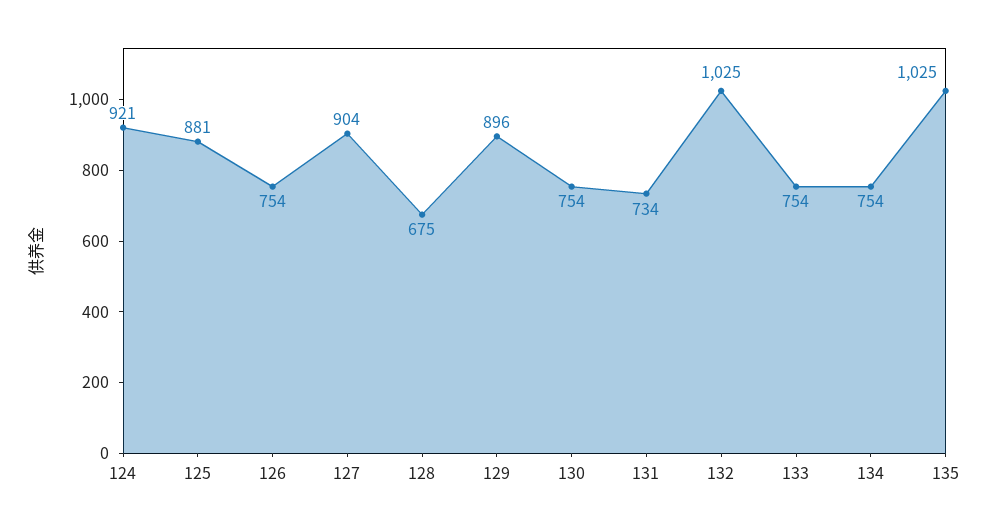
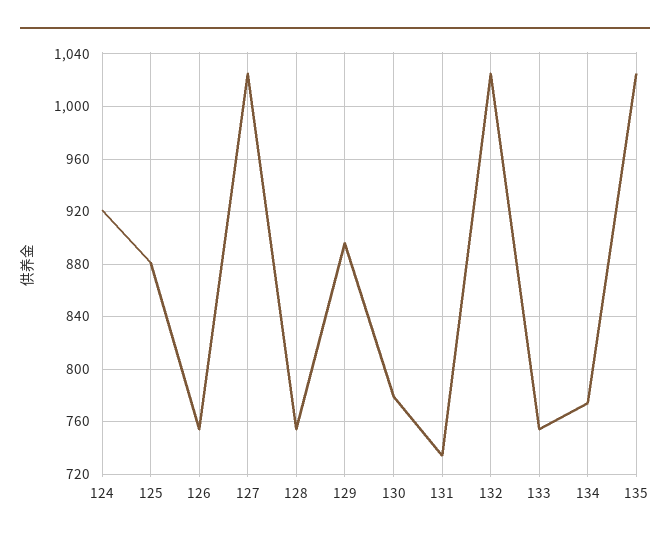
127: 904 -> 1025
128: 675 -> 755
130: 754 -> 780
134: 754 -> 775

